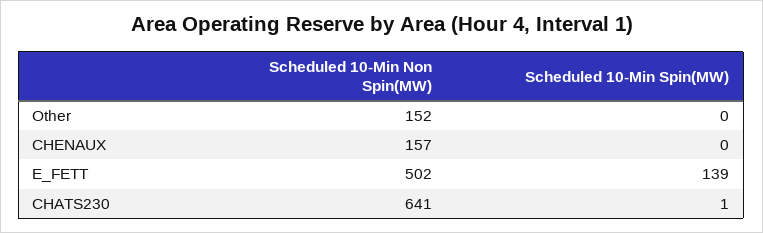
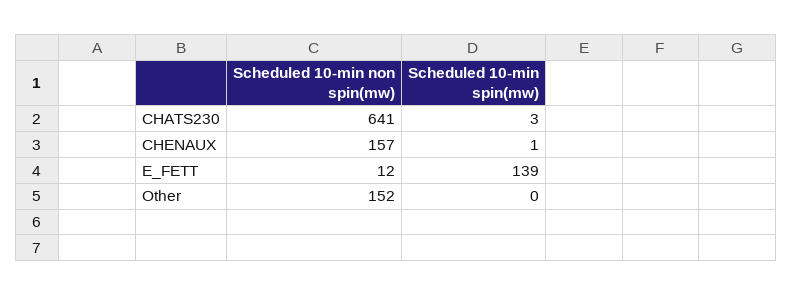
Scheduled 10-Min Spin(MW), CHENAUX: 0 -> 1
Scheduled 10-Min Non Spin(MW), E_FETT: 502 -> 12
Scheduled 10-Min Spin(MW), CHATS230: 1 -> 3

